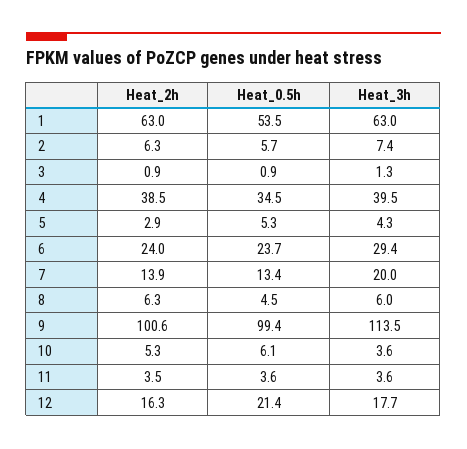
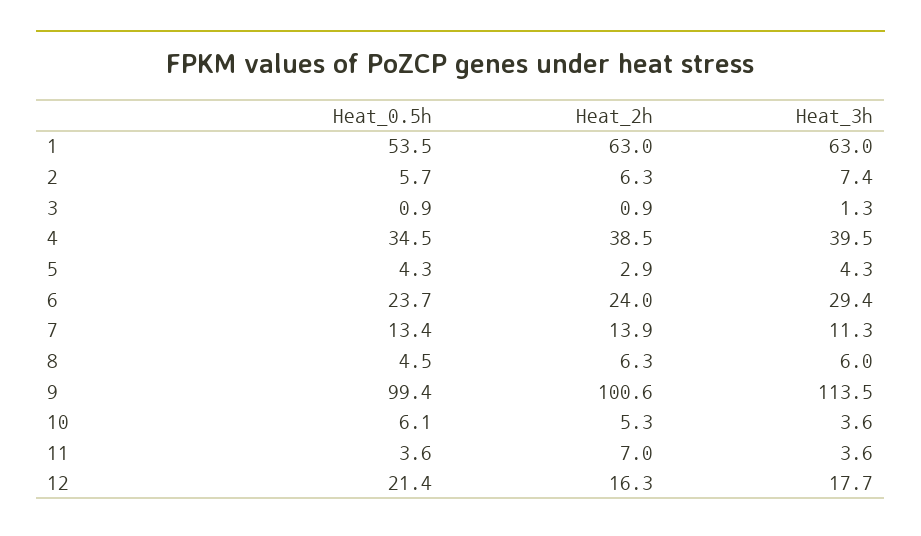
Heat_0.5h, 5: 5.3 -> 4.3
Heat_3h, 7: 20 -> 11.3
Heat_2h, 11: 3.5 -> 7

